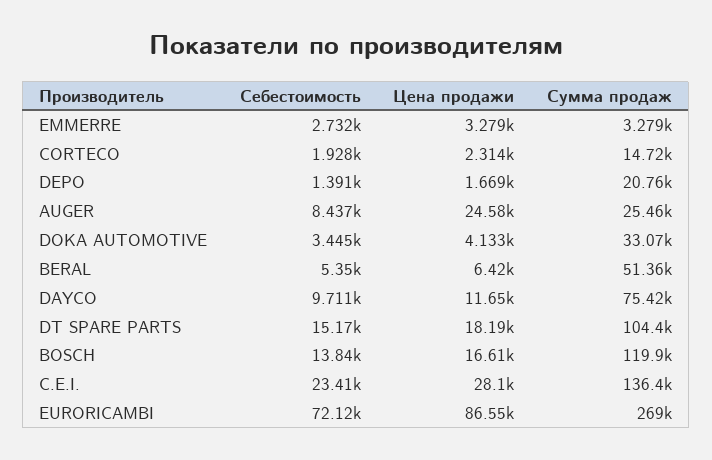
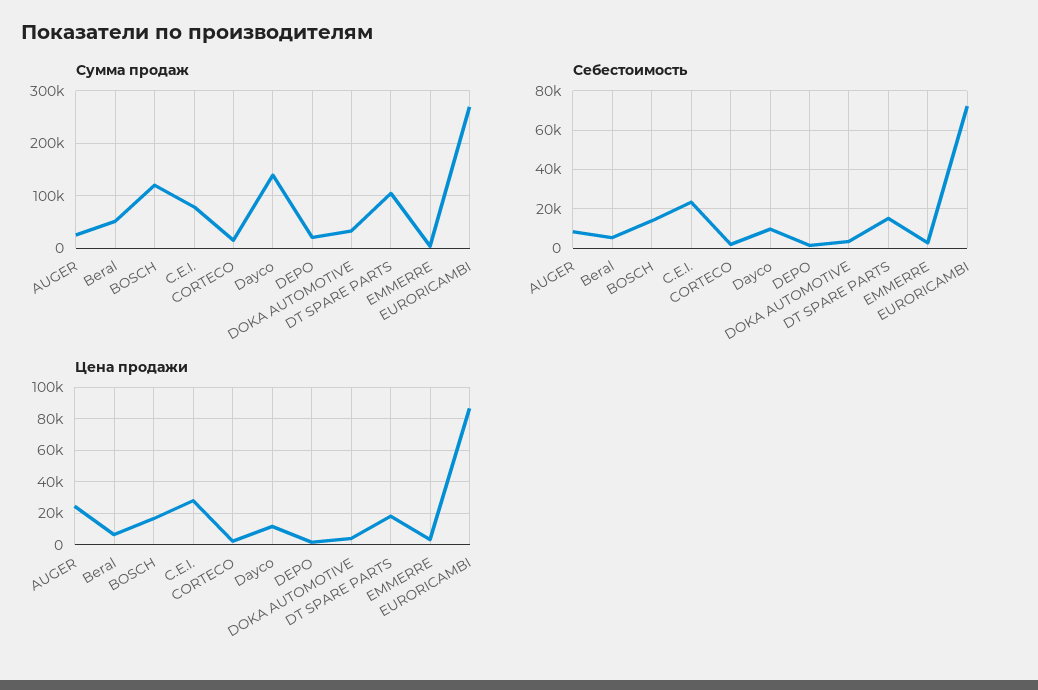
Сумма продаж, DAYCO: 75420 -> 140000
Сумма продаж, C.E.I.: 136400 -> 80000

